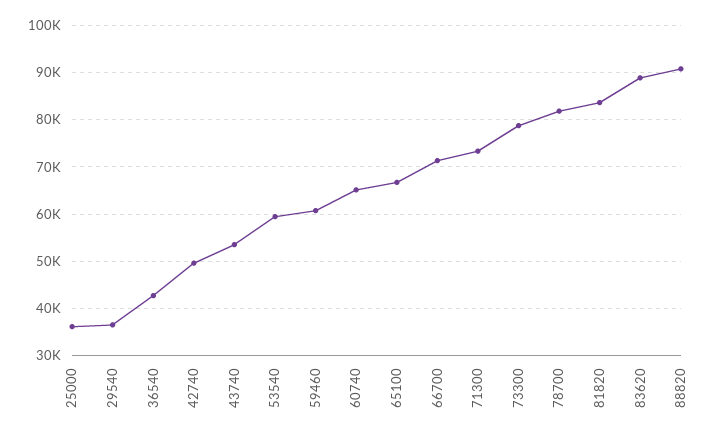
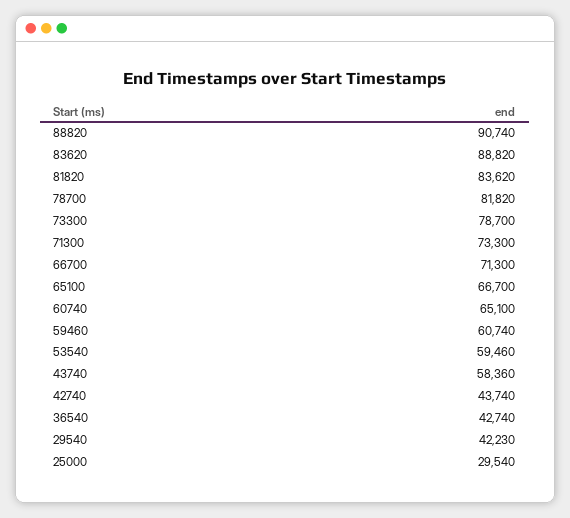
25000: 36000 -> 29540
29540: 36000 -> 42230
42740: 50000 -> 43740
43740: 54000 -> 58360

